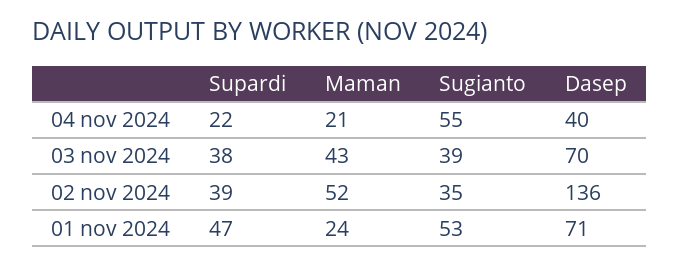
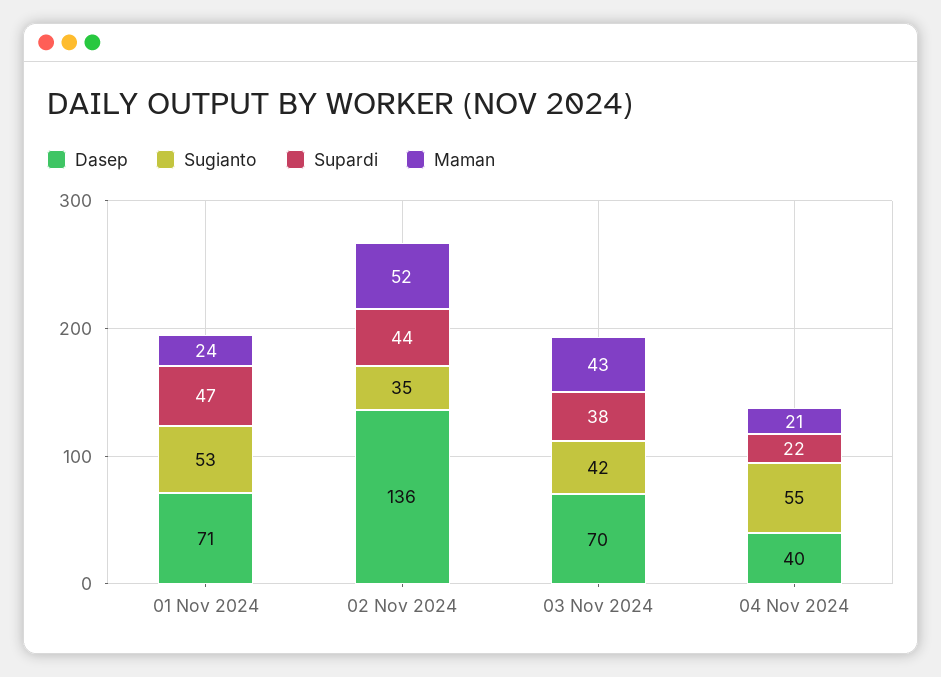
Sugianto, 03 nov 2024: 39 -> 42
Supardi, 02 nov 2024: 39 -> 44

